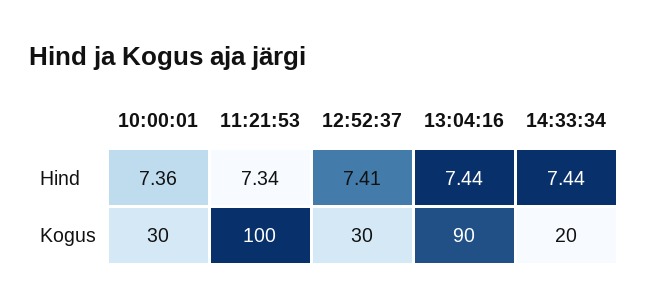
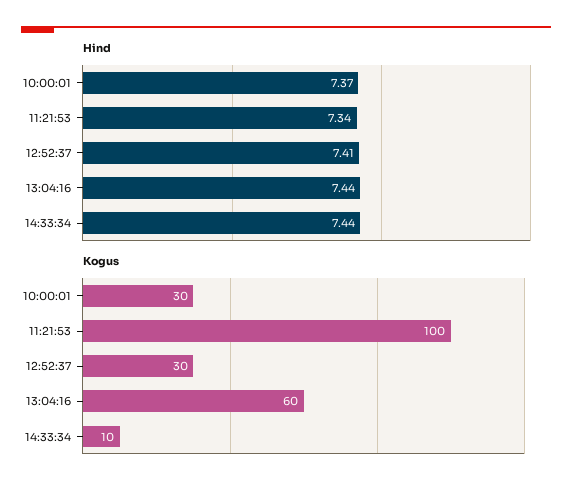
Hind, 10:00:01: 7.36 -> 7.37
Kogus, 13:04:16: 90 -> 60
Kogus, 14:33:34: 20 -> 10

